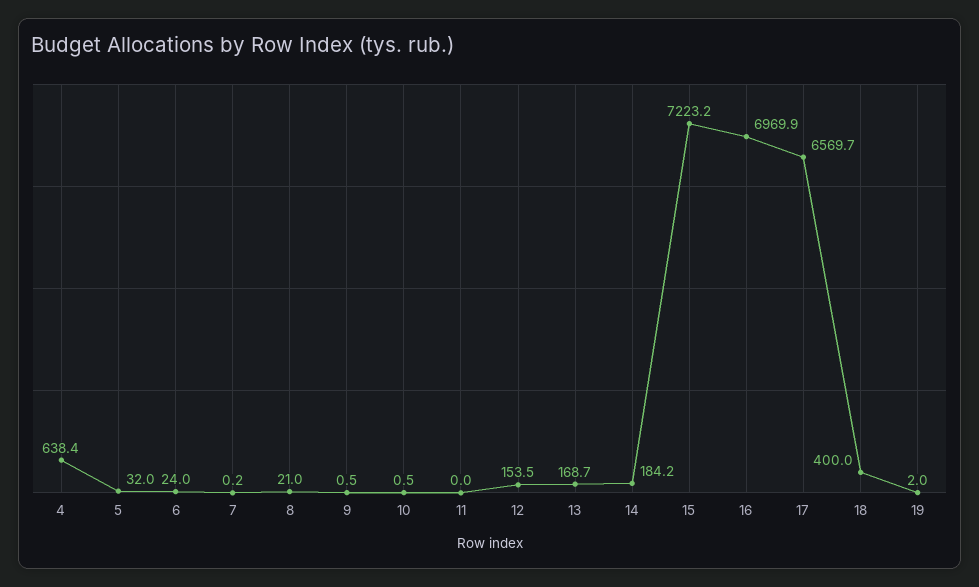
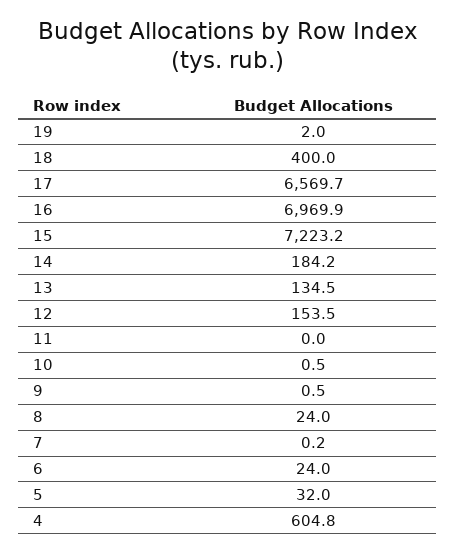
4: 638.4 -> 604.8
8: 21 -> 24
13: 168.7 -> 134.5

